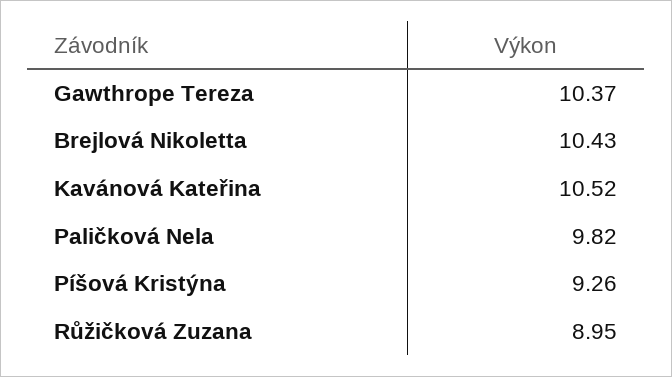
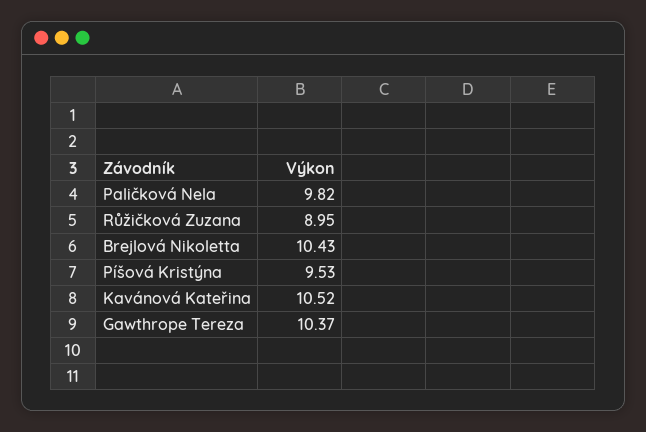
Píšová Kristýna: 9.26 -> 9.53

